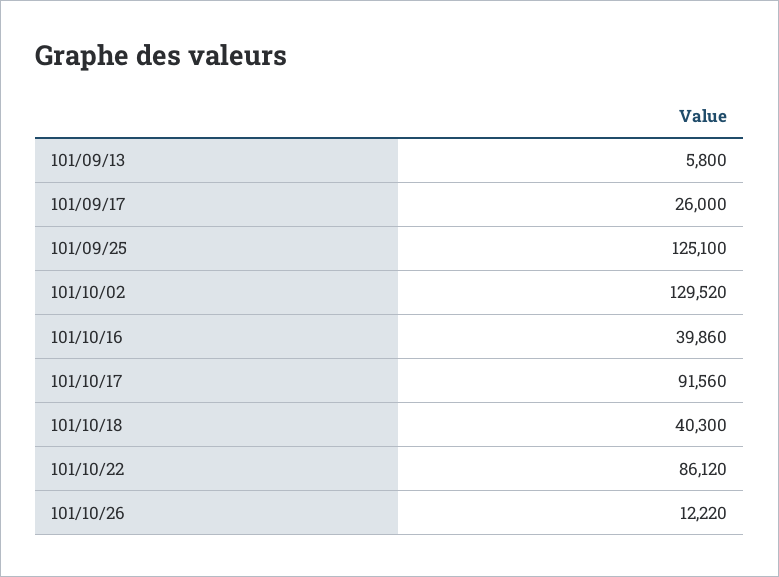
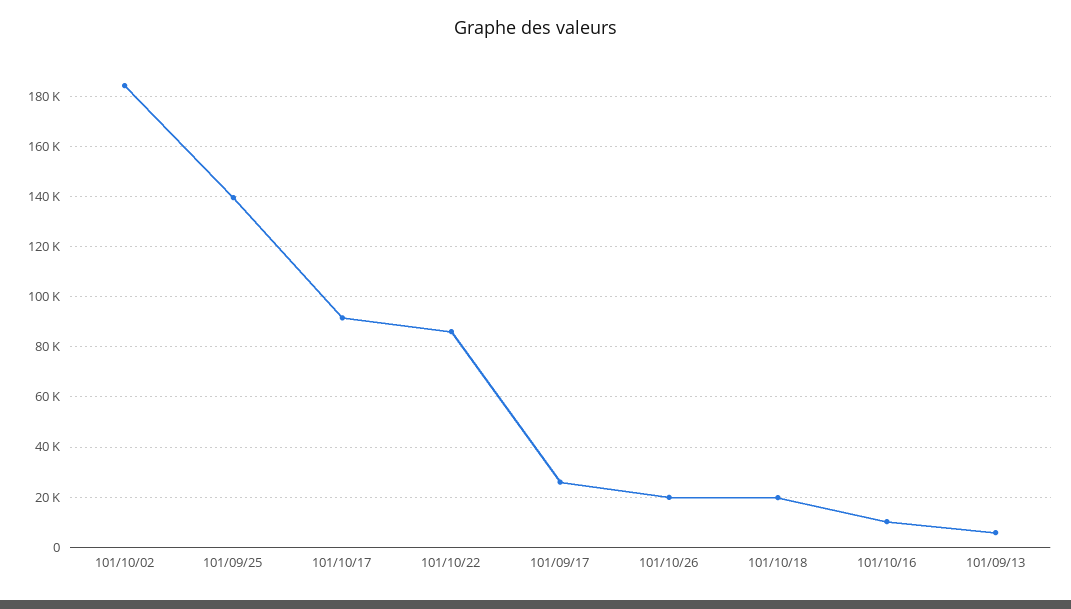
101/09/25: 125100 -> 140000
101/10/02: 129520 -> 185000
101/10/16: 39860 -> 10000
101/10/18: 40300 -> 20000
101/10/26: 12220 -> 20000

